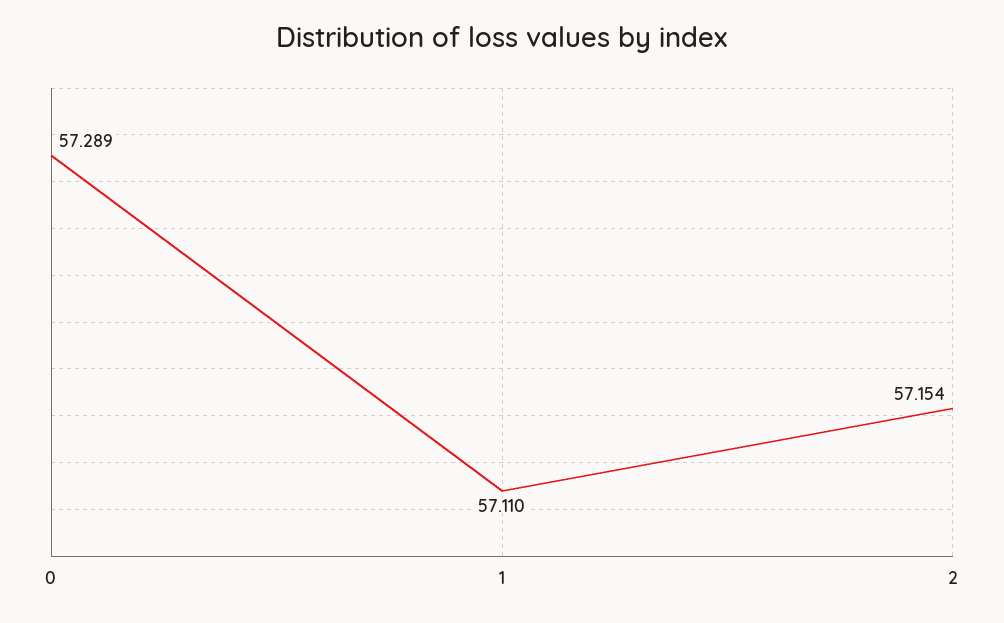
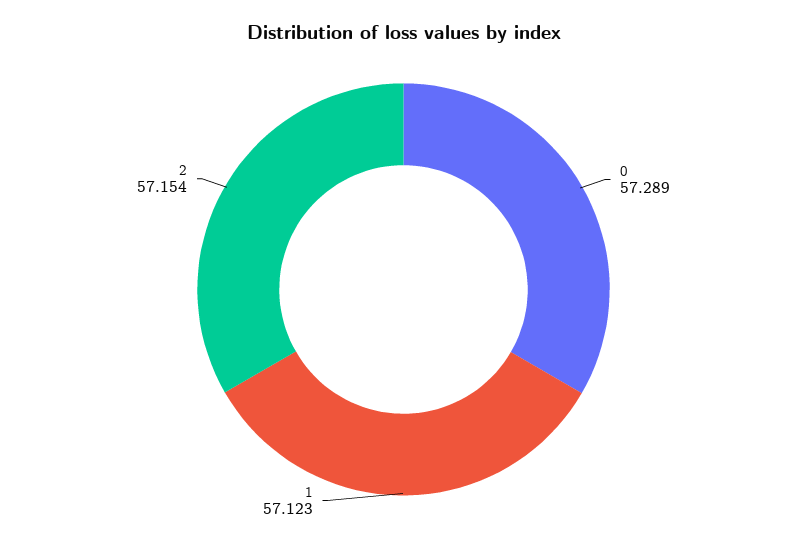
1: 57.11 -> 57.123

